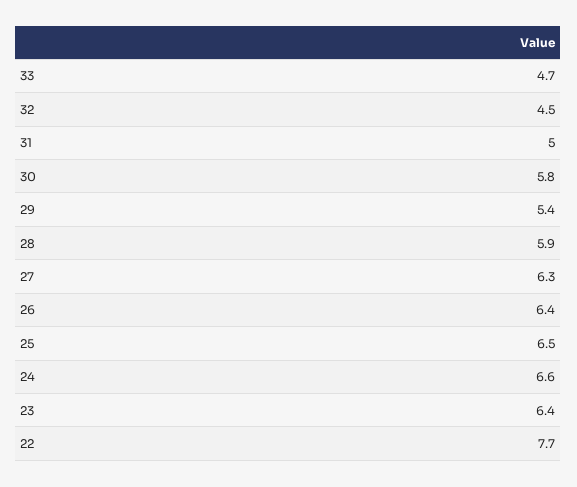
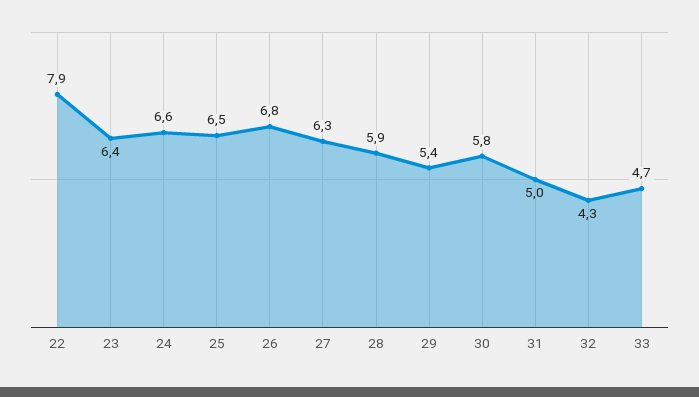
32: 4.5 -> 4.3
26: 6.4 -> 6.8
22: 7.7 -> 7.9

